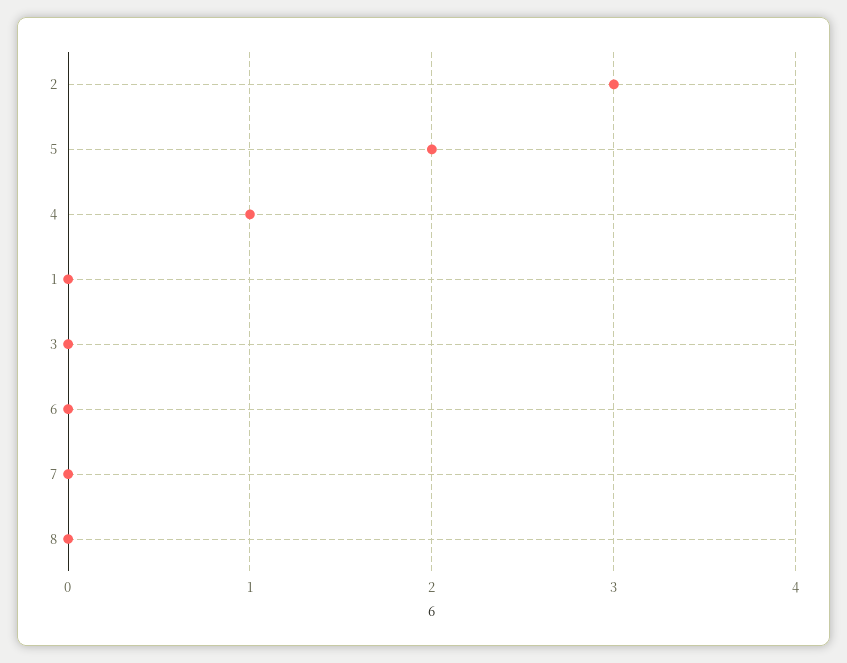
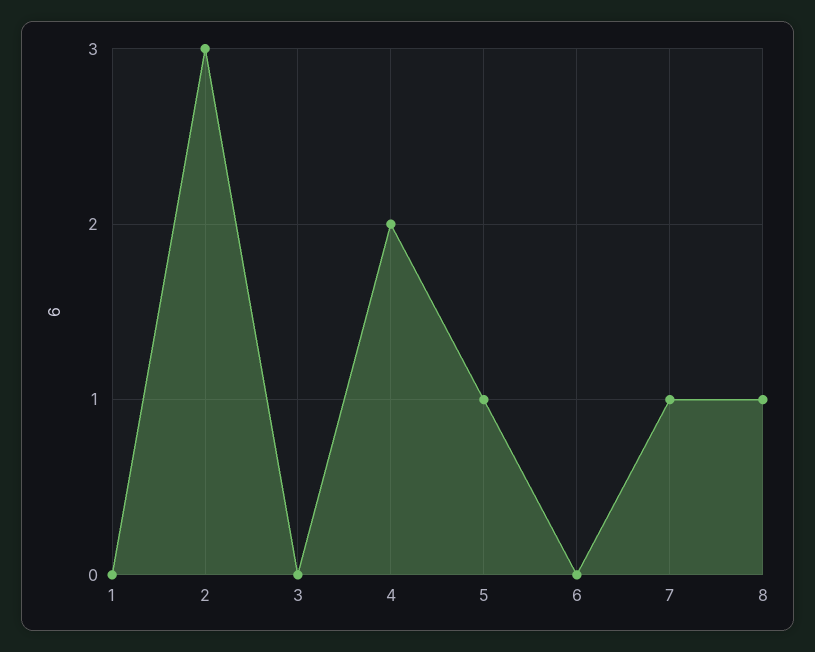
5: 2 -> 1
4: 1 -> 2
7: 0 -> 1
8: 0 -> 1

